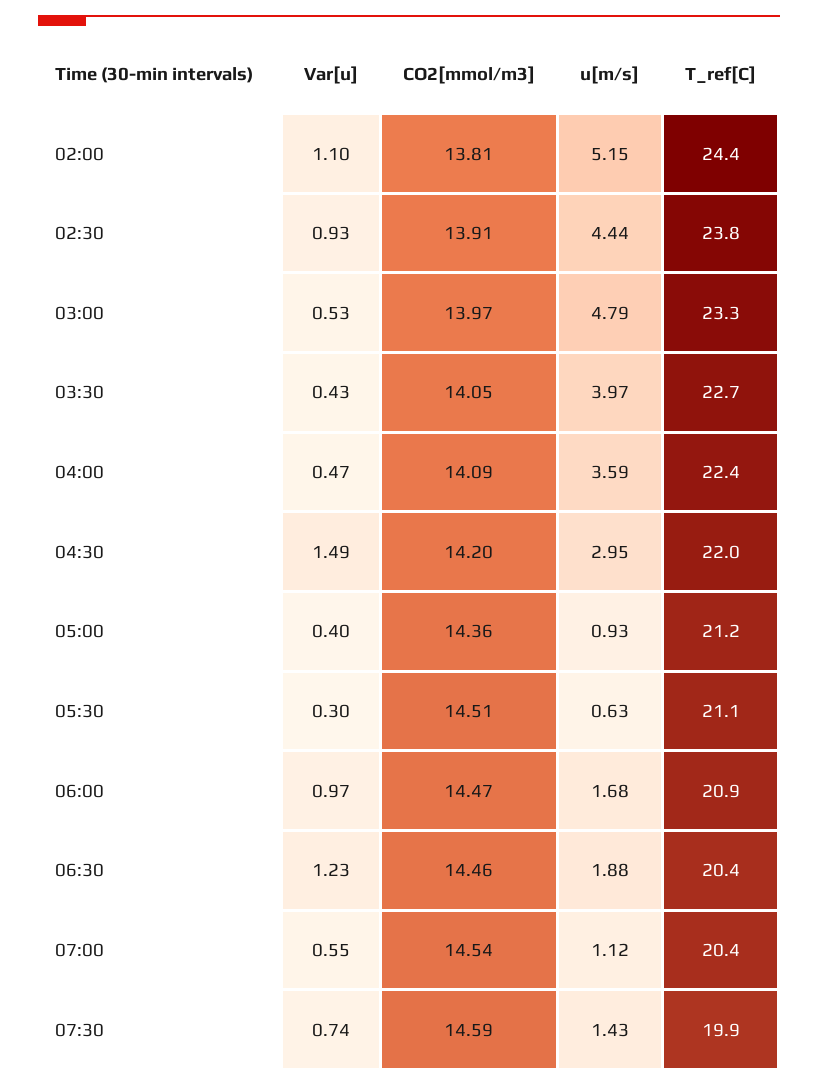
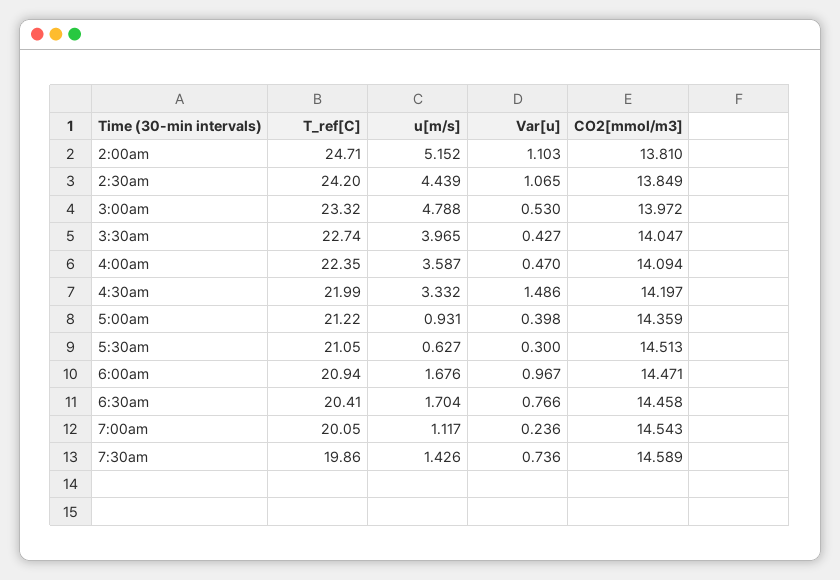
T_ref[C], 02:00: 24.4 -> 24.71
Var[u], 02:30: 0.93 -> 1.065
CO2[mmol/m3], 02:30: 13.91 -> 13.849
T_ref[C], 02:30: 23.8 -> 24.2
u[m/s], 04:30: 2.95 -> 3.332
Var[u], 06:30: 1.23 -> 0.766
u[m/s], 06:30: 1.88 -> 1.704
Var[u], 07:00: 0.55 -> 0.236
T_ref[C], 07:00: 20.4 -> 20.05

